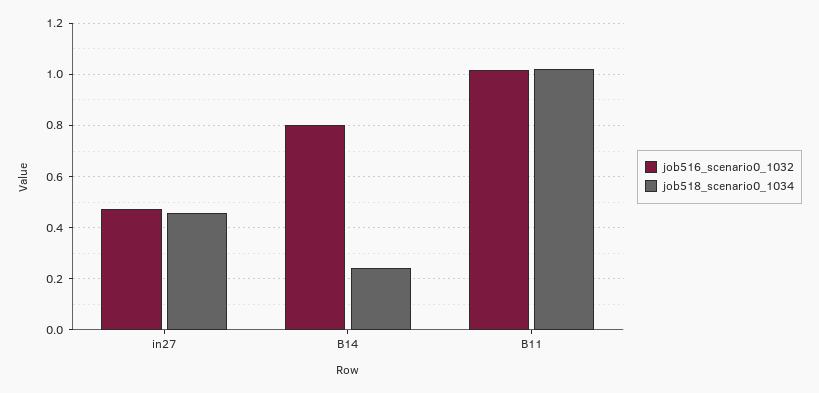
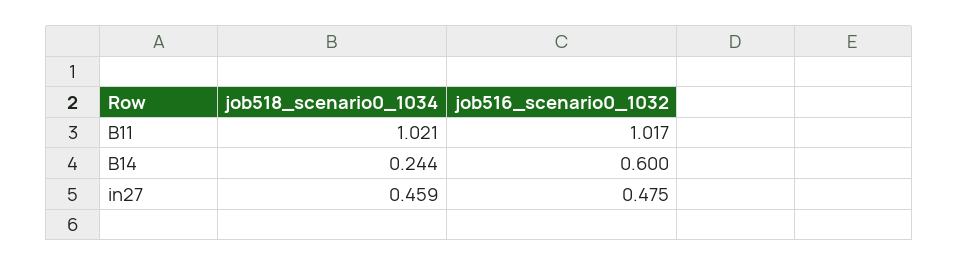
job516_scenario0_1032, B14: 0.8 -> 0.6

